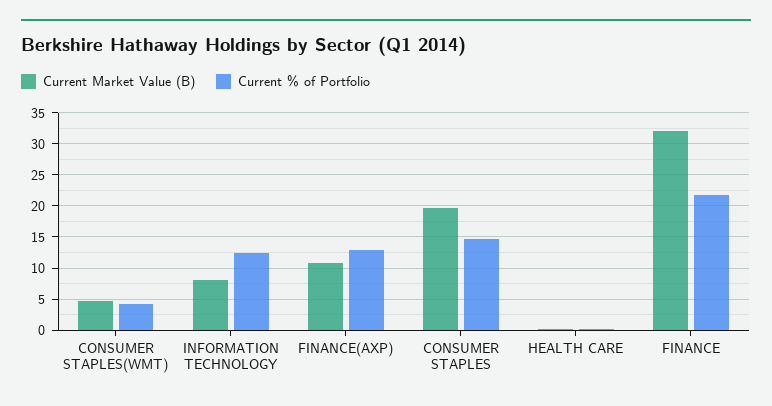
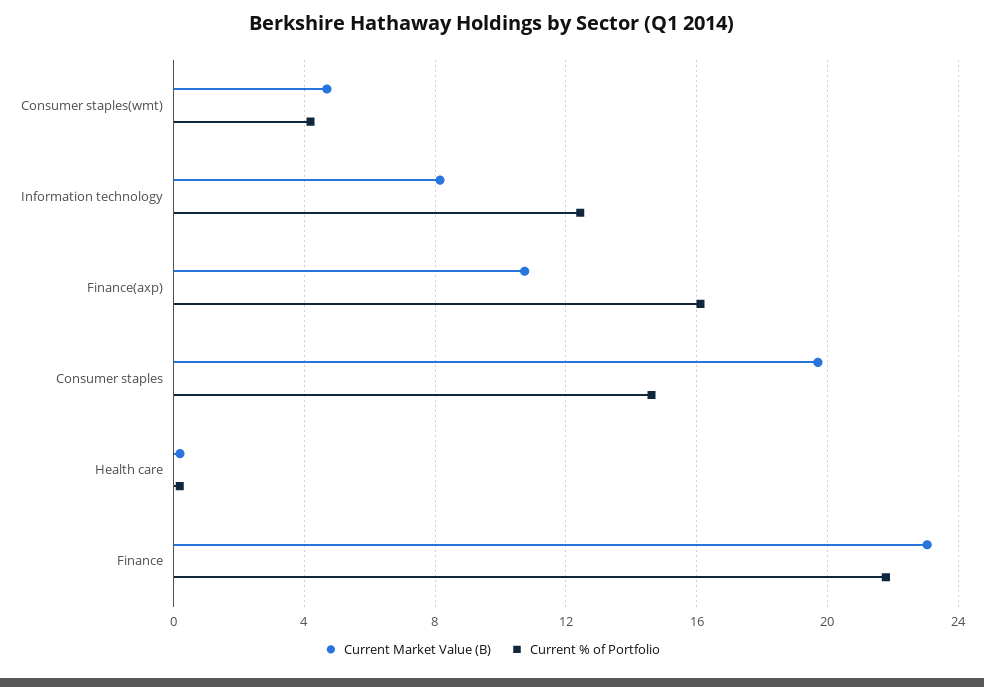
Current % of Portfolio, FINANCE(AXP): 13 -> 16
Current Market Value (B), FINANCE: 32 -> 23

